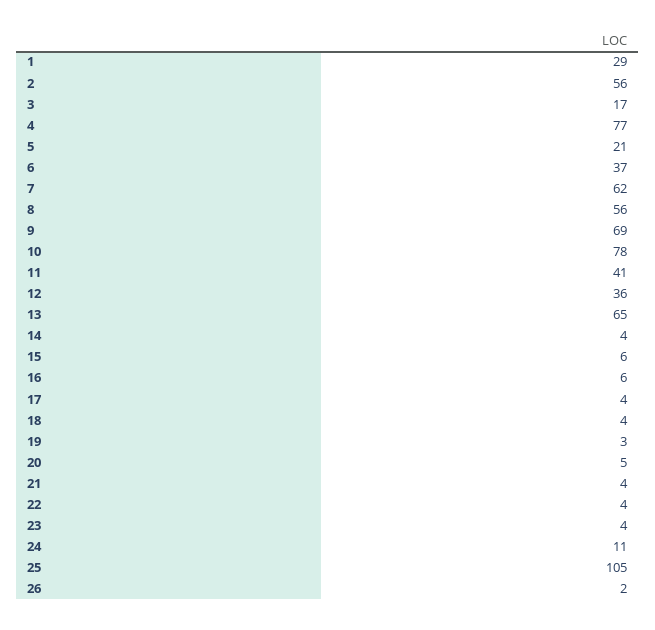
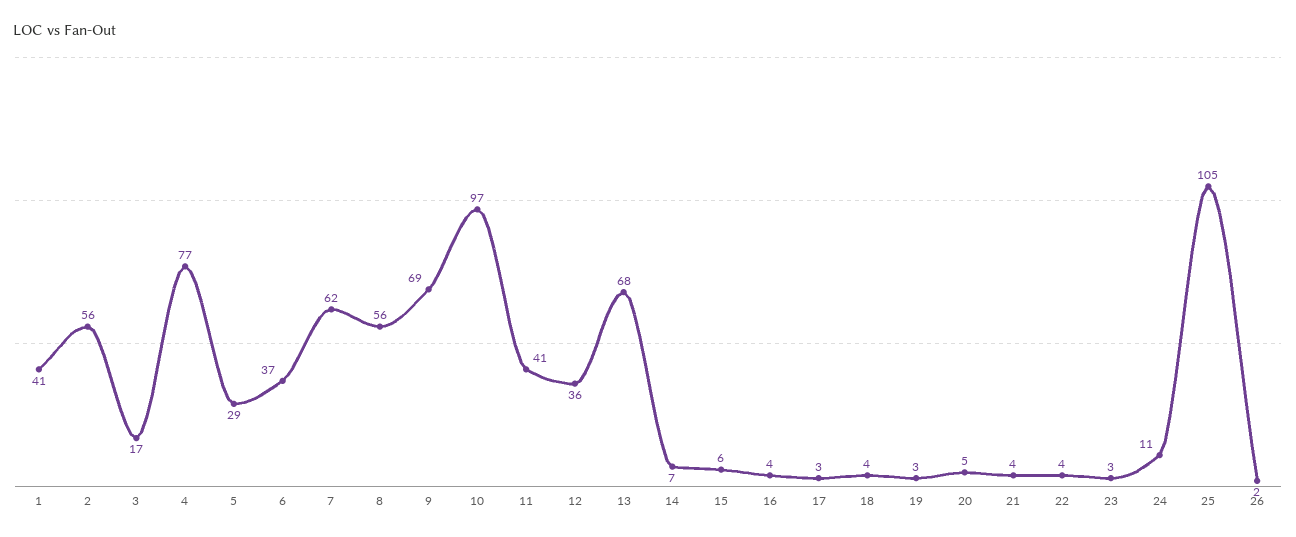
1: 29 -> 41
5: 21 -> 29
10: 78 -> 97
13: 65 -> 68
14: 4 -> 7
16: 6 -> 4
17: 4 -> 3
23: 4 -> 3

